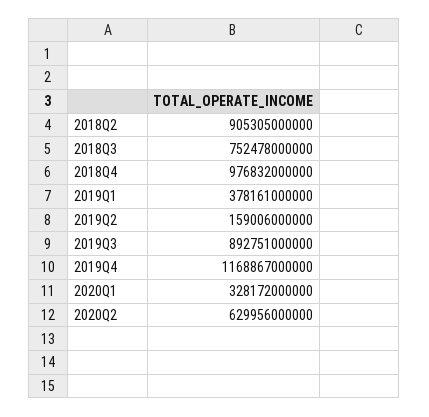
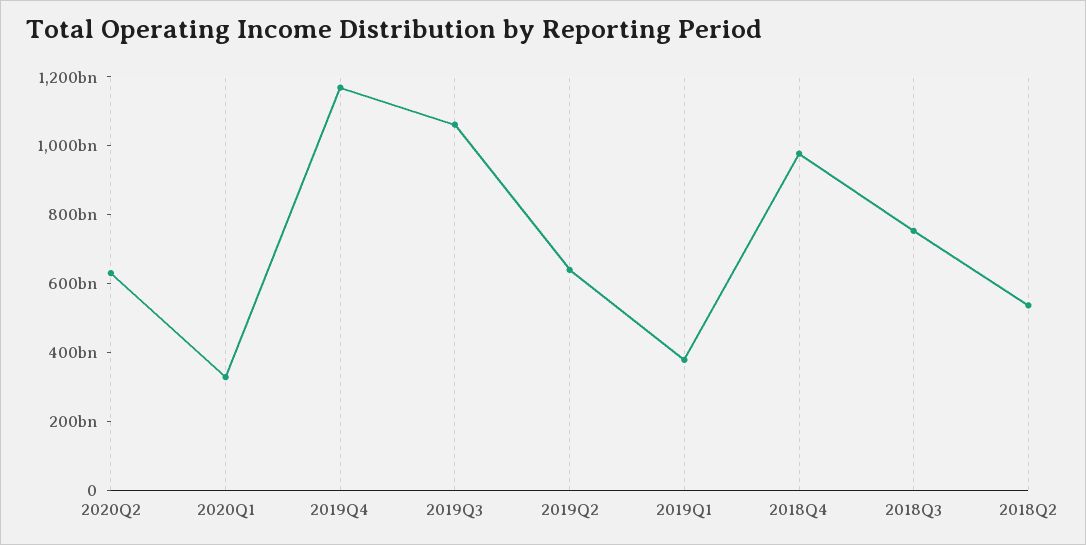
2018Q2: 905305000000 -> 550000000000
2019Q2: 159006000000 -> 650000000000
2019Q3: 892751000000 -> 1050000000000

